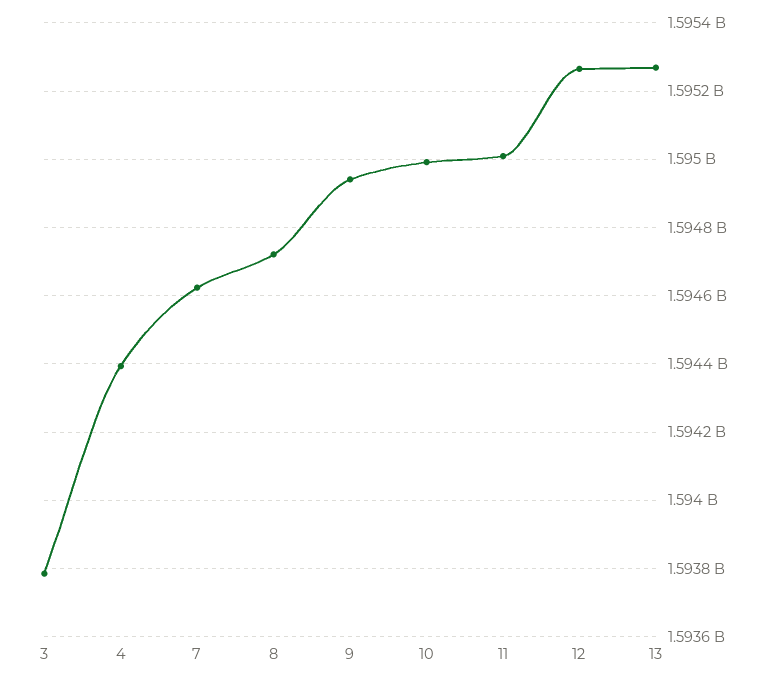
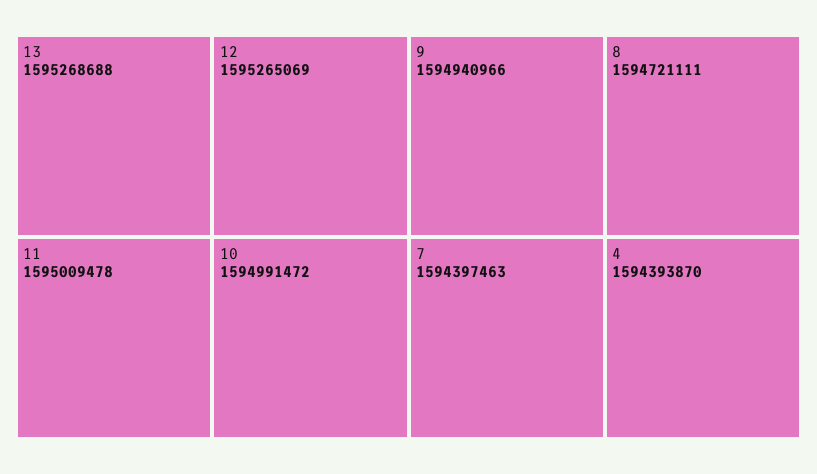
3: 1593780000 -> none
7: 1594620000 -> 1594397463

